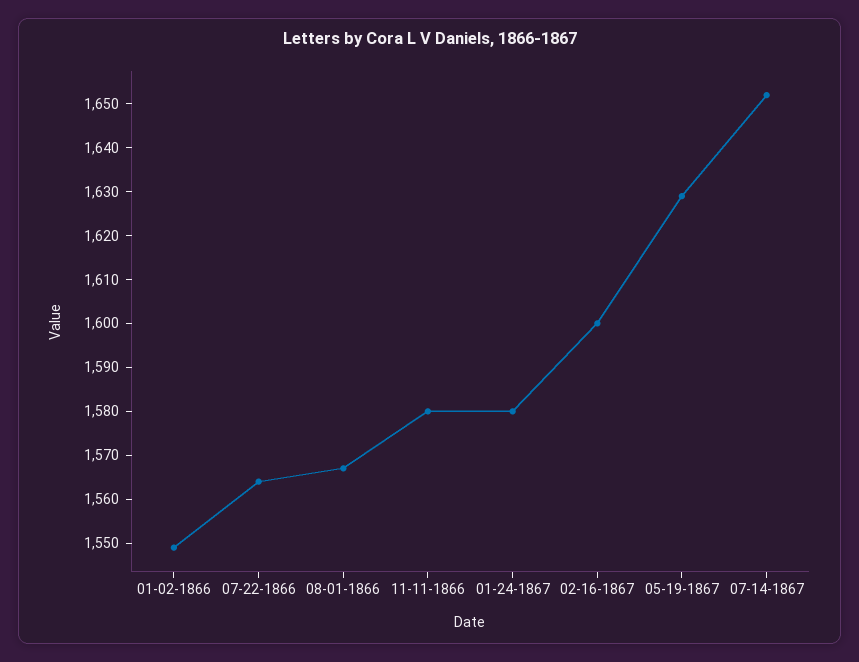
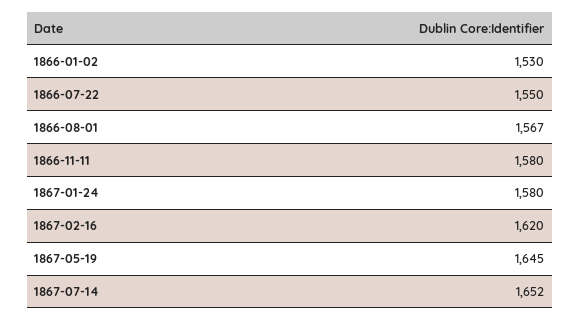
01-02-1866: 1550 -> 1530
07-22-1866: 1565 -> 1550
02-16-1867: 1600 -> 1620
05-19-1867: 1630 -> 1645

